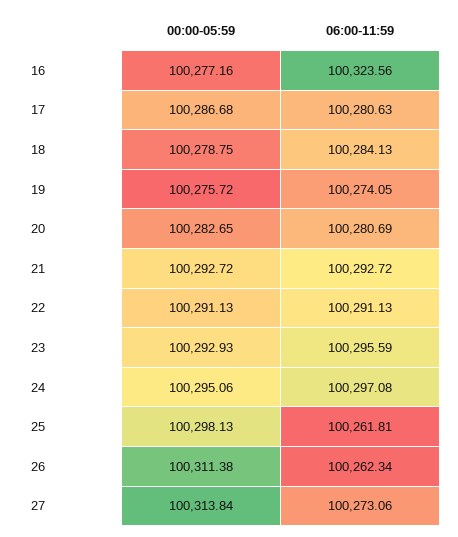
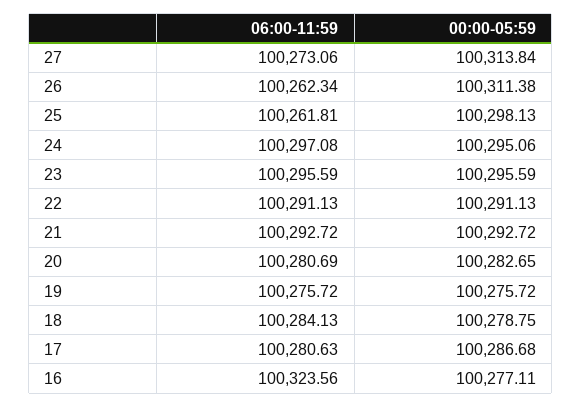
00:00-05:59, 16: 100277.16 -> 100277.11
06:00-11:59, 19: 100274.05 -> 100275.72
00:00-05:59, 23: 100292.93 -> 100295.59

